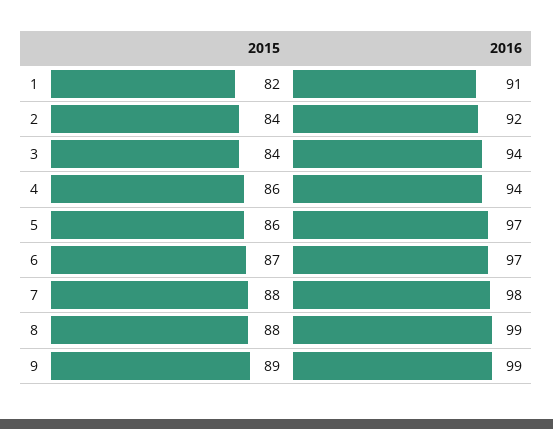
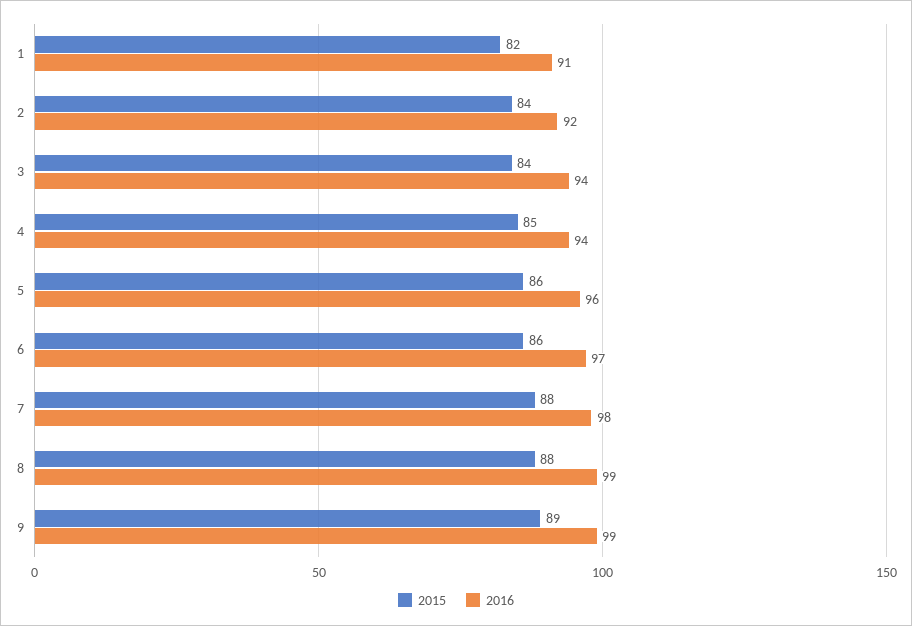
2015, 4: 86 -> 85
2016, 5: 97 -> 96
2015, 6: 87 -> 86

